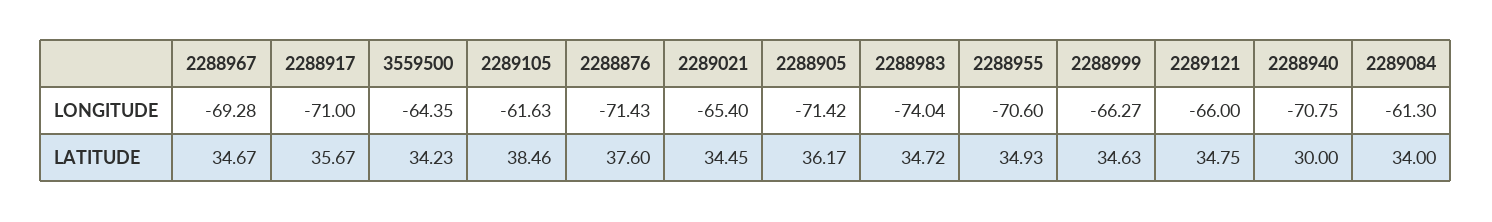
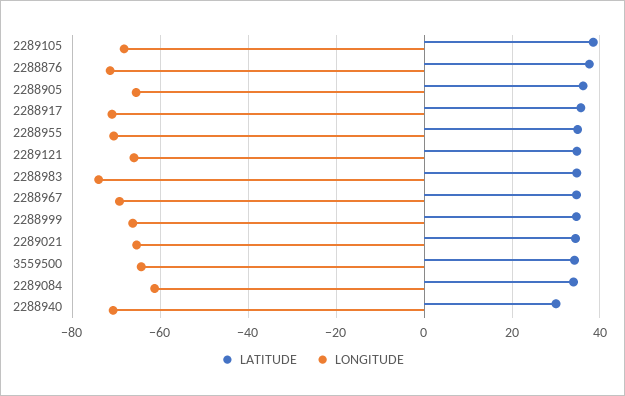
LONGITUDE, 2289105: -61.63 -> -68
LONGITUDE, 2288905: -71.42 -> -66

